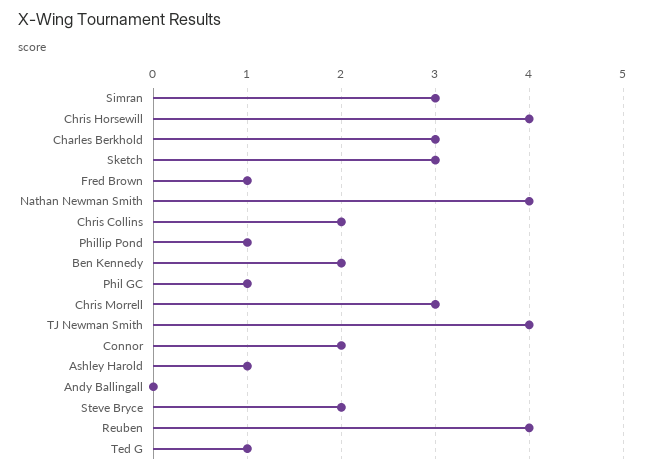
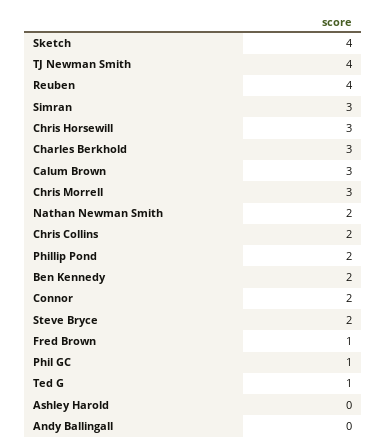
Chris Horsewill: 4 -> 3
Sketch: 3 -> 4
Nathan Newman Smith: 4 -> 2
Phillip Pond: 1 -> 2
Ashley Harold: 1 -> 0
Calum Brown: none -> 3

